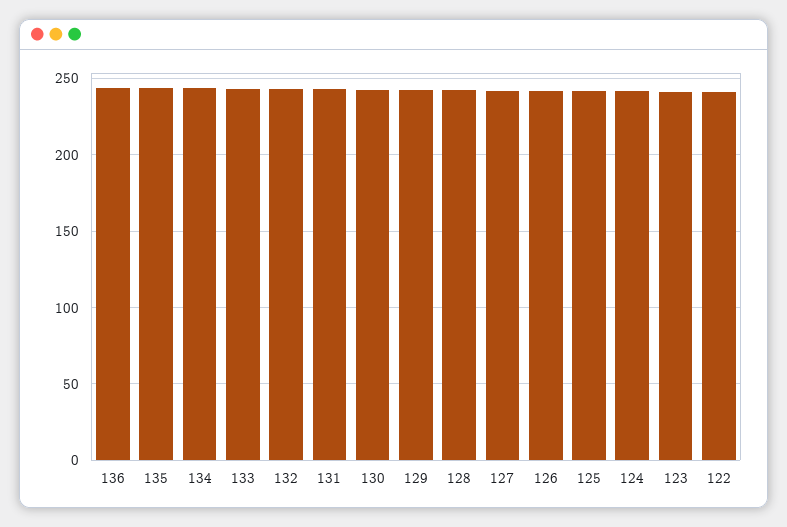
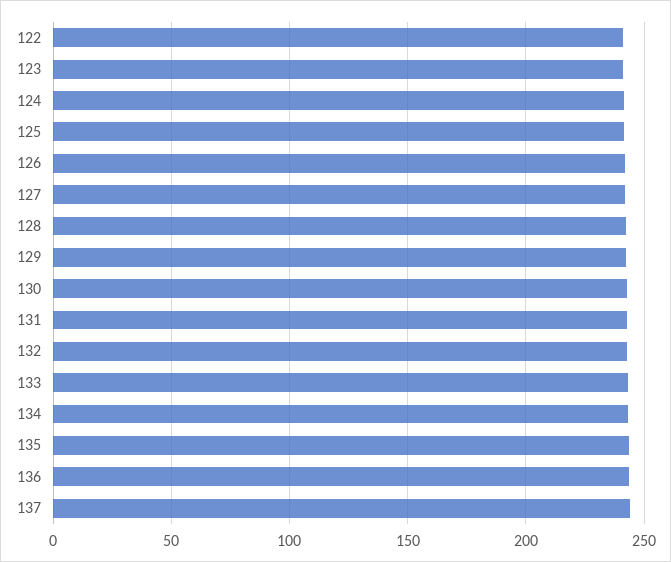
137: none -> 245

